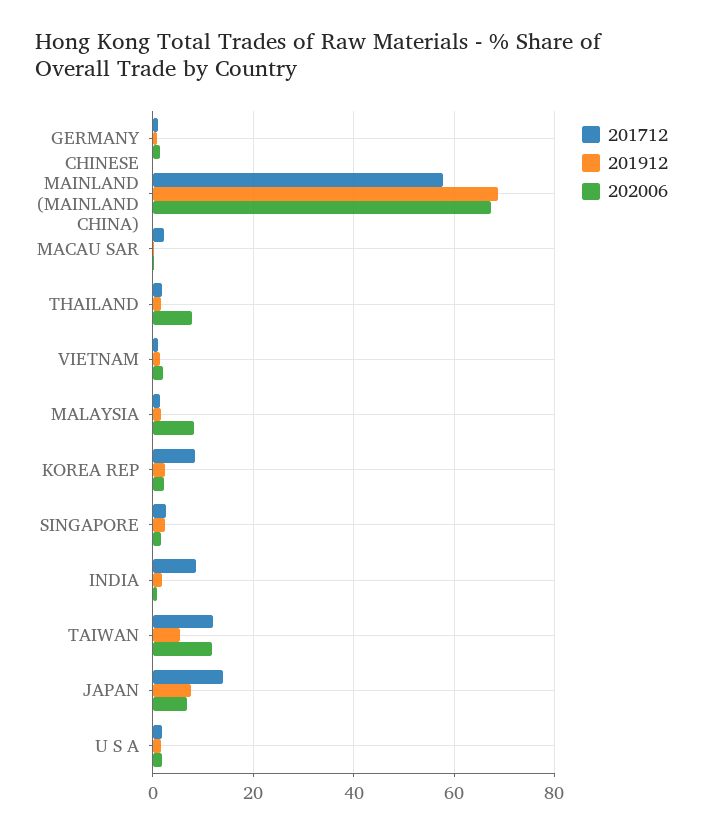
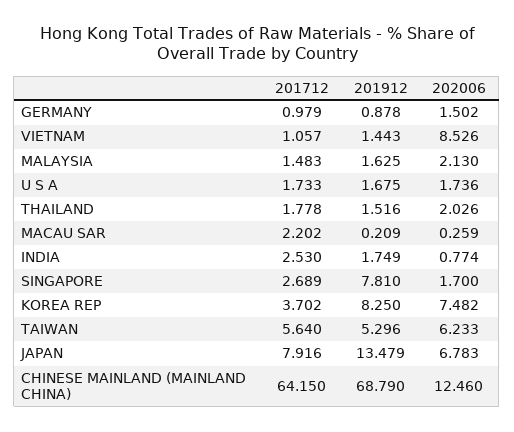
201712, CHINESE MAINLAND (MAINLAND CHINA): 58 -> 64.15
202006, CHINESE MAINLAND (MAINLAND CHINA): 68 -> 12.46
202006, THAILAND: 8 -> 2.026
202006, VIETNAM: 2 -> 8.526
202006, MALAYSIA: 8 -> 2.13
201712, KOREA REP: 8 -> 3.702
201912, KOREA REP: 2 -> 8.25
202006, KOREA REP: 2 -> 7.482
201912, SINGAPORE: 2 -> 7.81
201712, INDIA: 8 -> 2.53
201712, TAIWAN: 12 -> 5.64
202006, TAIWAN: 12 -> 6.233
201712, JAPAN: 14 -> 7.916
201912, JAPAN: 8 -> 13.479

